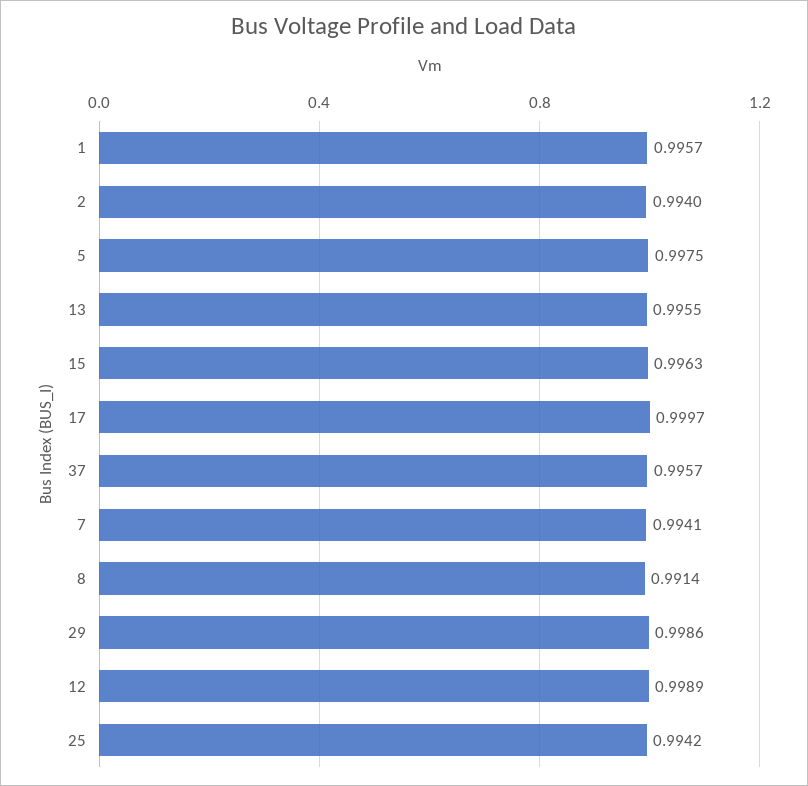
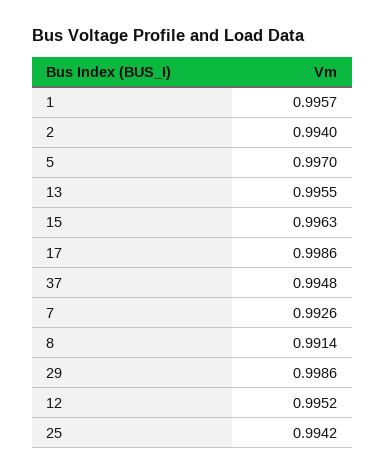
5: 0.9975 -> 0.997
17: 0.9997 -> 0.9986
37: 0.9957 -> 0.9948
7: 0.9941 -> 0.9926
12: 0.9989 -> 0.9952

